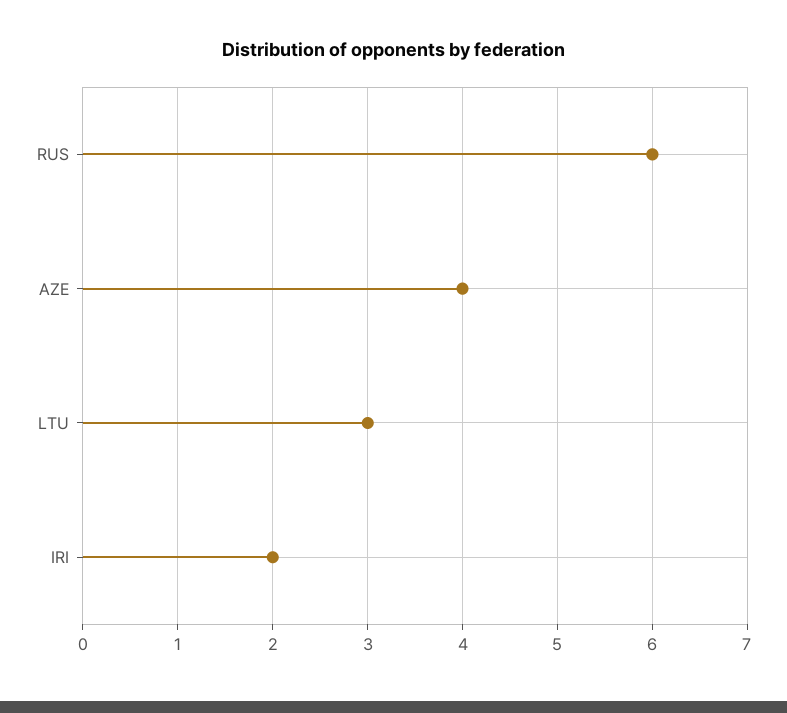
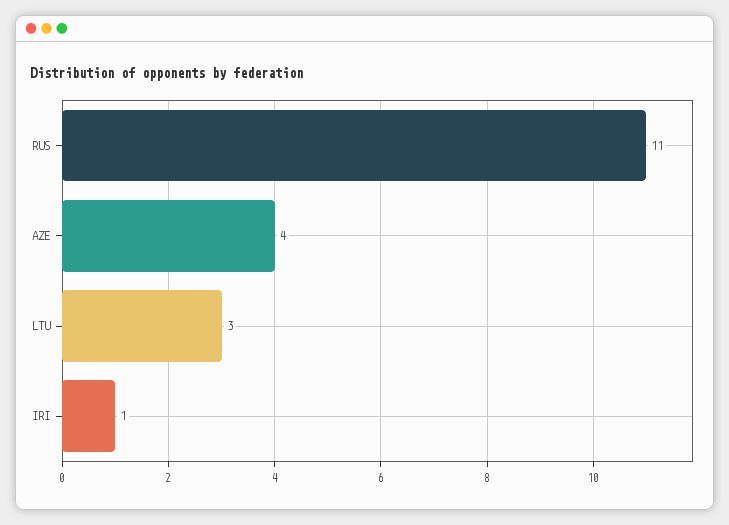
RUS: 6 -> 11
IRI: 2 -> 1

